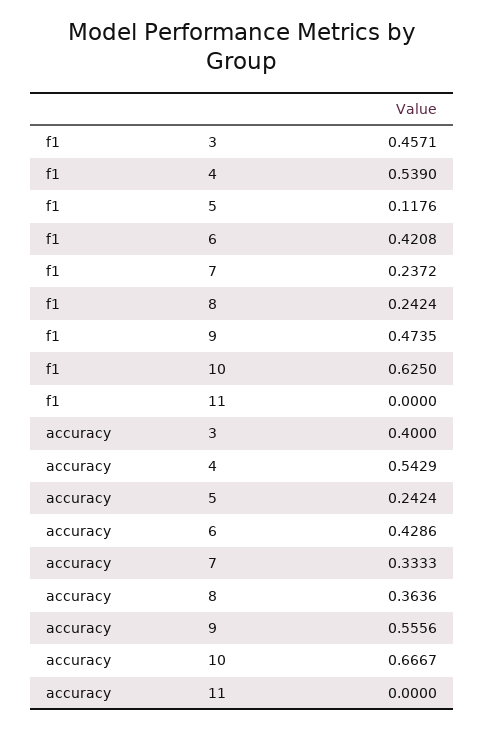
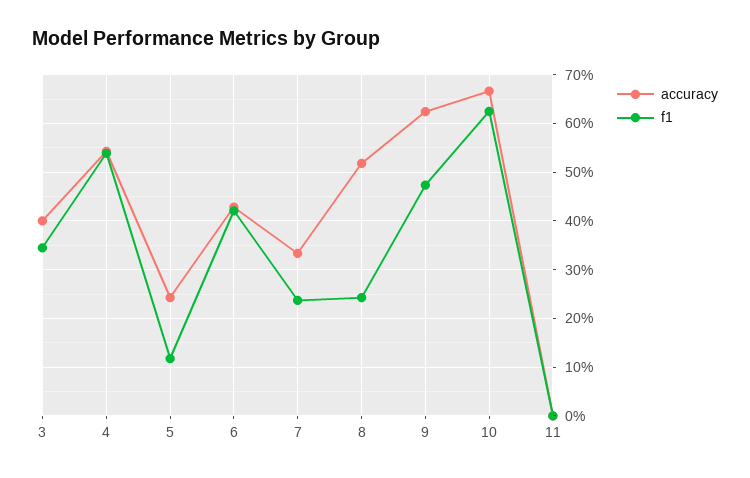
f1, 3: 0.4571 -> 0.34
accuracy, 8: 0.3636 -> 0.52
accuracy, 9: 0.5556 -> 0.62

